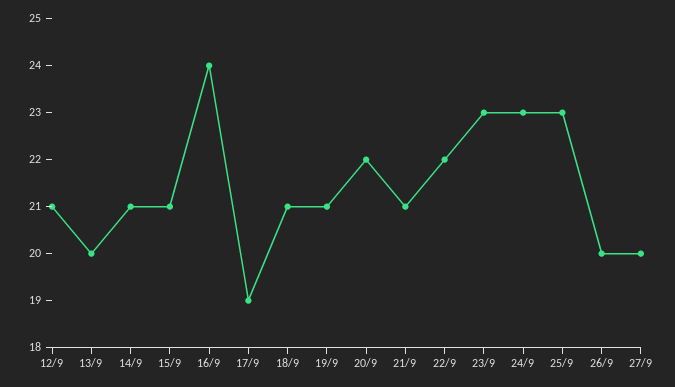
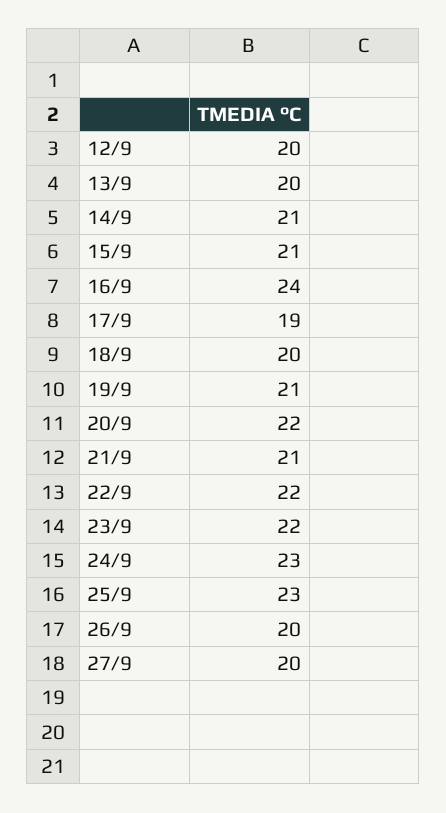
12/9: 21 -> 20
18/9: 21 -> 20
23/9: 23 -> 22

